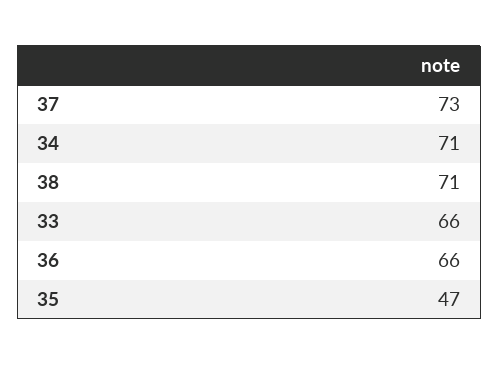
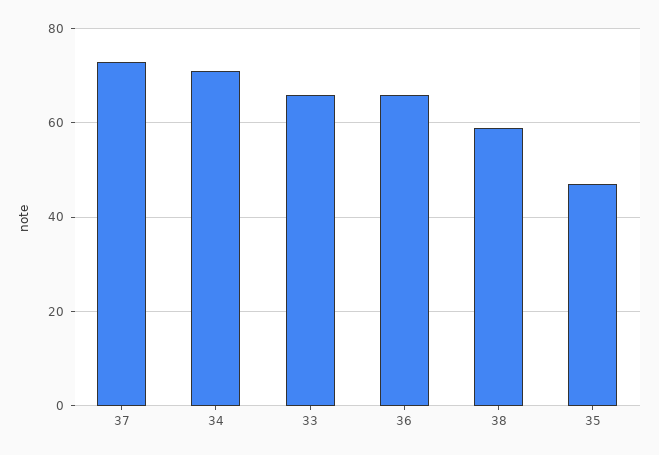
38: 71 -> 60

